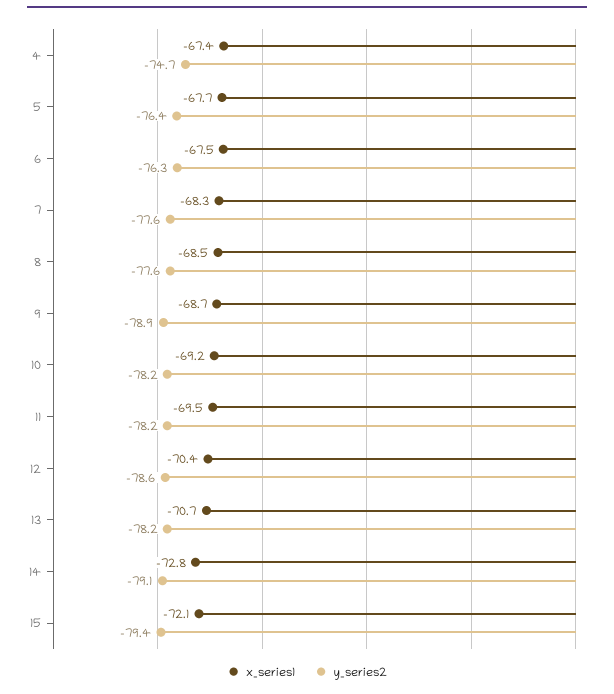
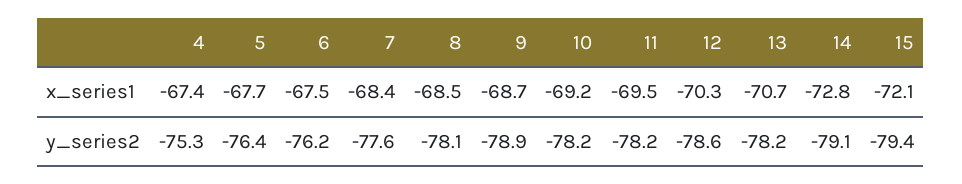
y_series2, 4: -74.7 -> -75.3
y_series2, 6: -76.3 -> -76.2
x_series1, 7: -68.3 -> -68.4
y_series2, 8: -77.6 -> -78.1
x_series1, 12: -70.4 -> -70.3

